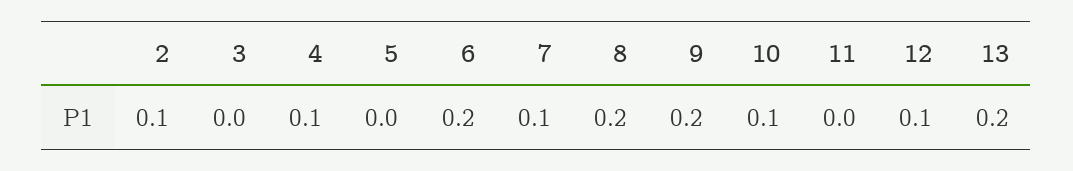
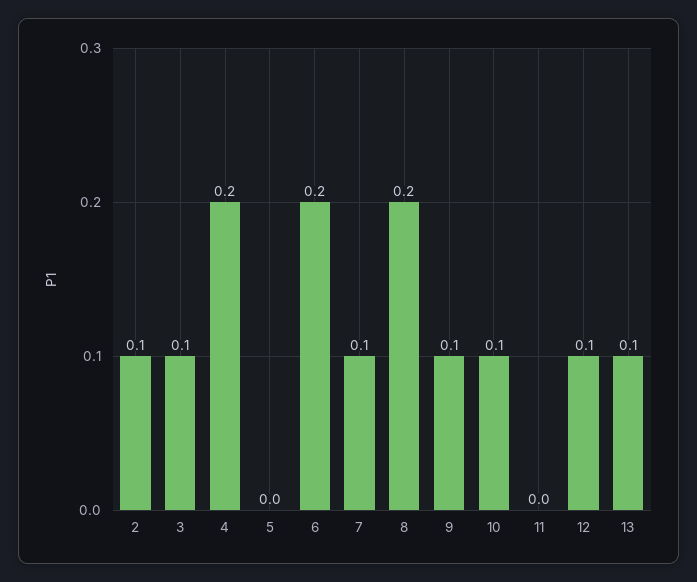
3: 0 -> 0.1
4: 0.1 -> 0.2
9: 0.2 -> 0.1
13: 0.2 -> 0.1

